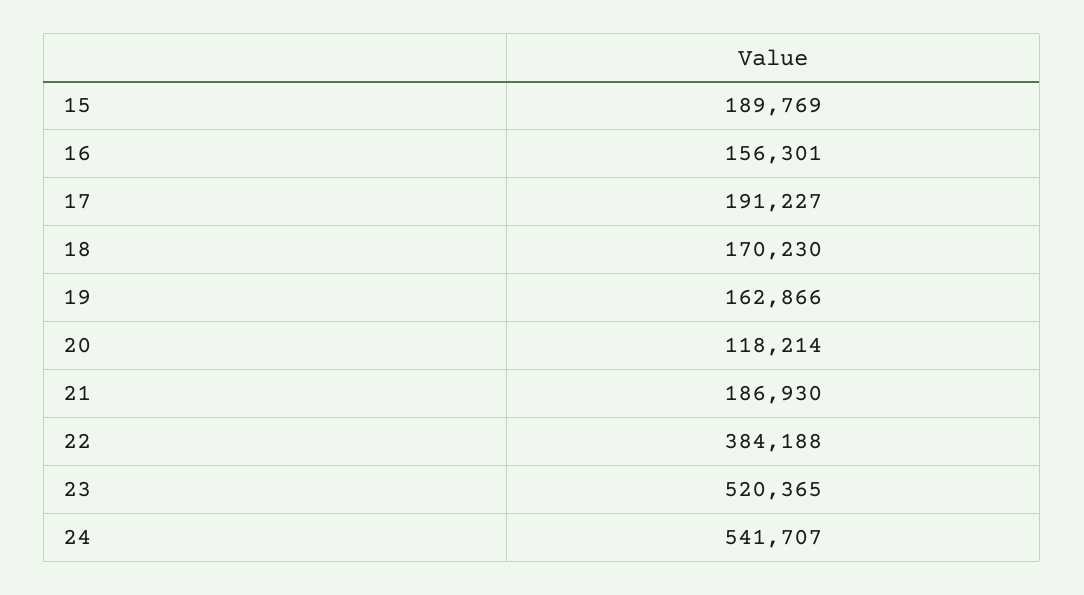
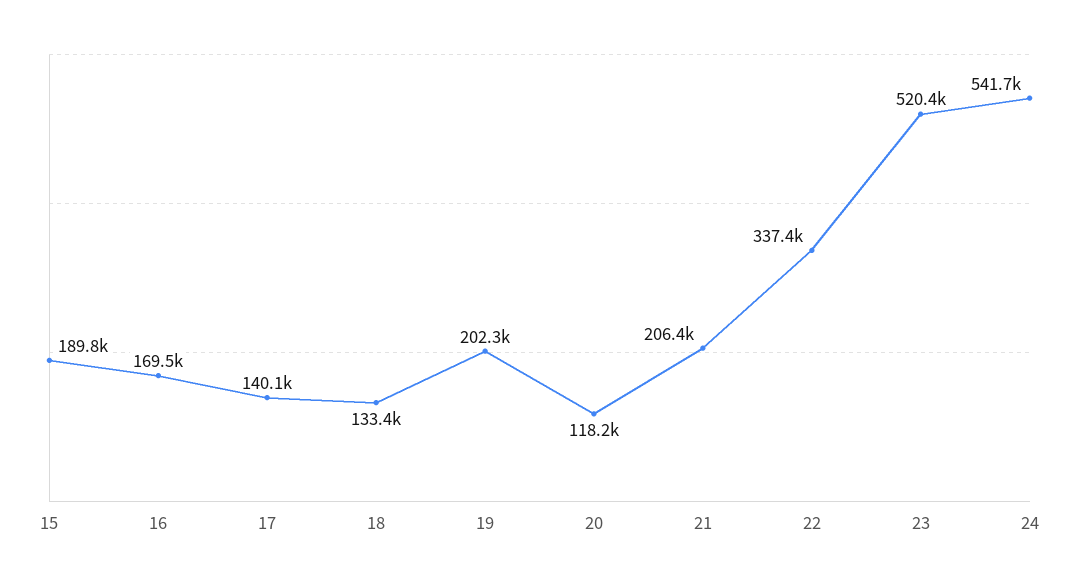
16: 156301 -> 169500
17: 191227 -> 140100
18: 170230 -> 133400
19: 162866 -> 202300
21: 186930 -> 206400
22: 384188 -> 337400

